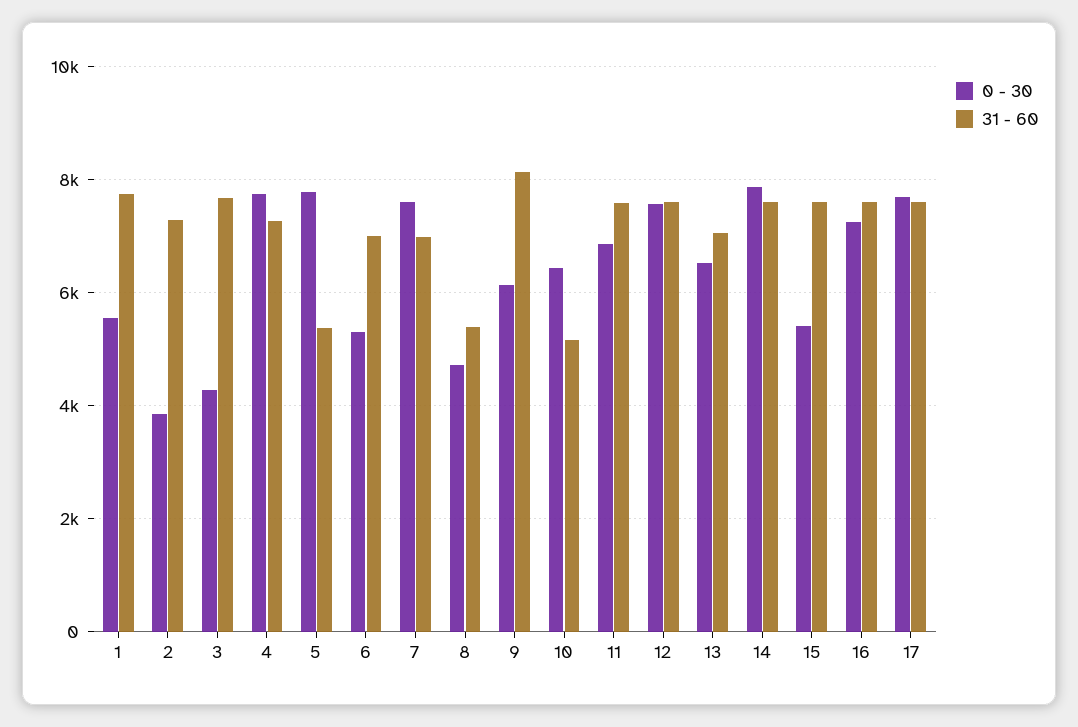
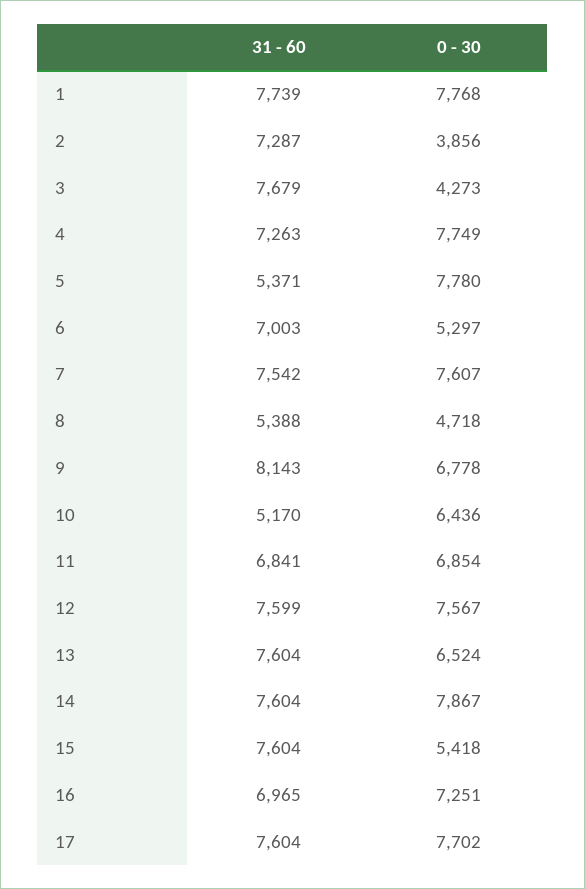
0 - 30, 1: 5600 -> 7768
31 - 60, 7: 7000 -> 7542
0 - 30, 9: 6200 -> 6778
31 - 60, 11: 7600 -> 6841
31 - 60, 13: 7000 -> 7604
31 - 60, 16: 7600 -> 6965

